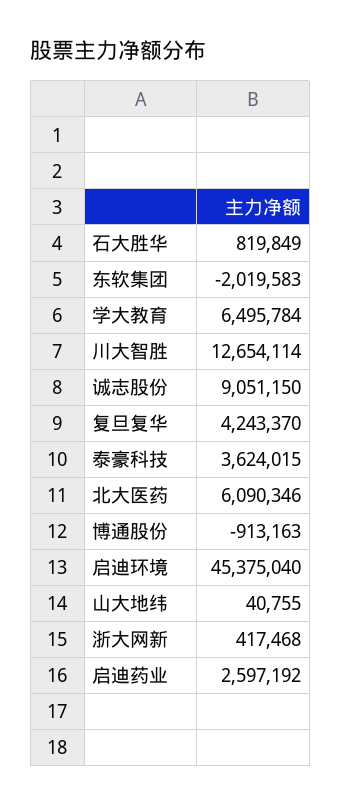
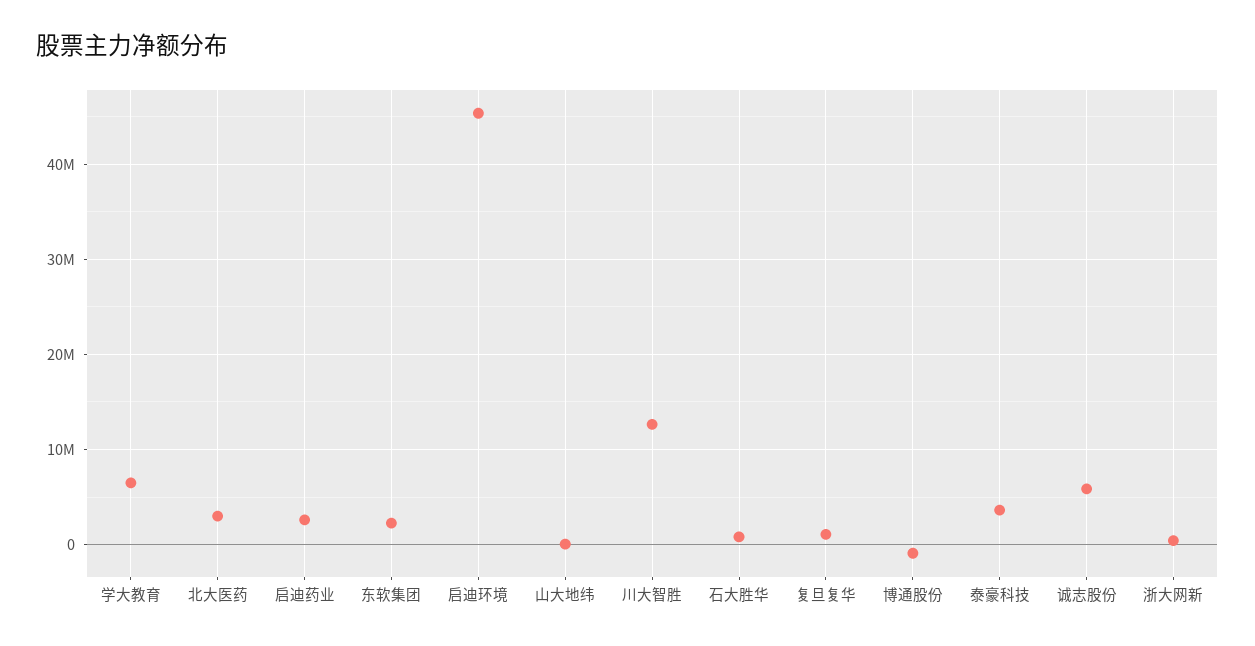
东软集团: -2019583 -> 2000000
诚志股份: 9051150 -> 6000000
复旦复华: 4243370 -> 1000000
北大医药: 6090346 -> 3000000

